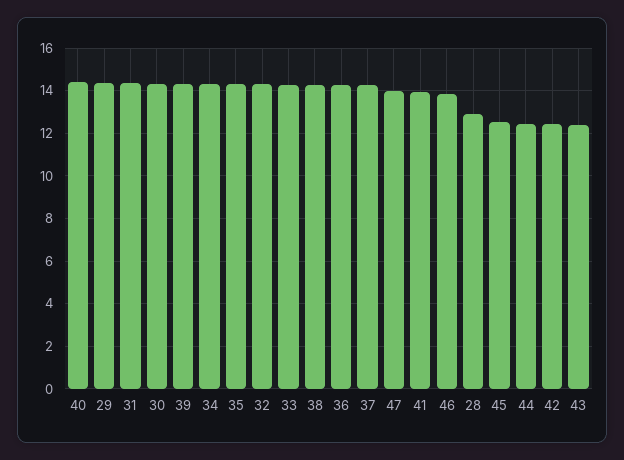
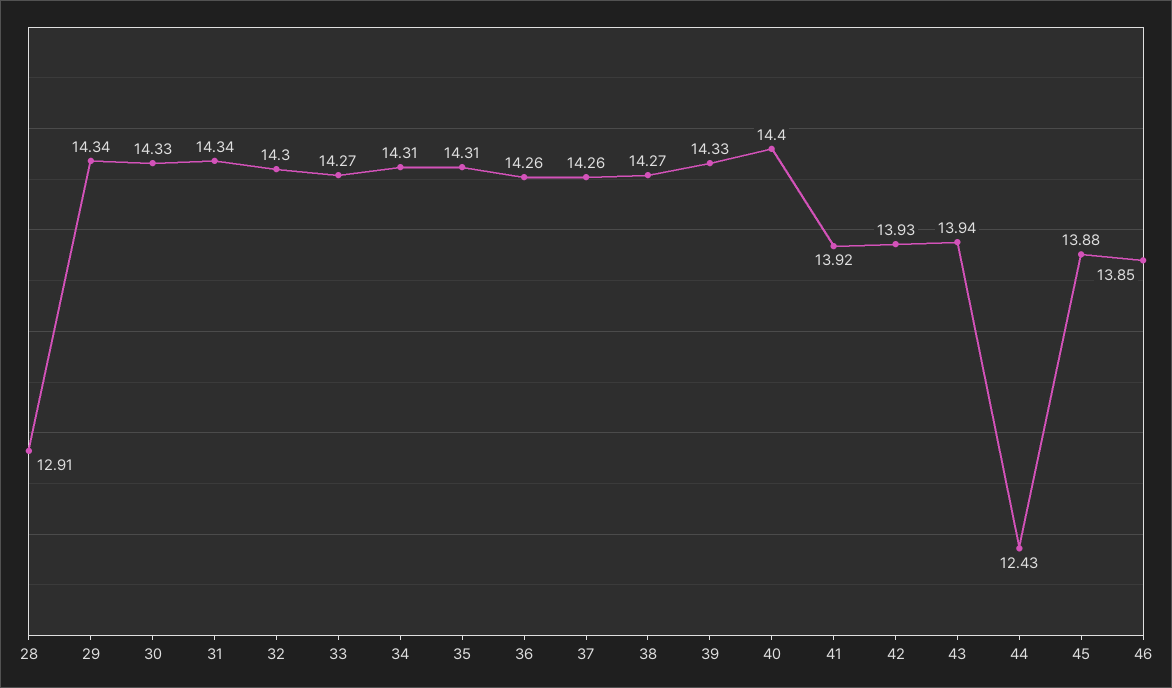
47: 14 -> none
45: 12.5 -> 13.88
42: 12.5 -> 13.93
43: 12.5 -> 13.94

